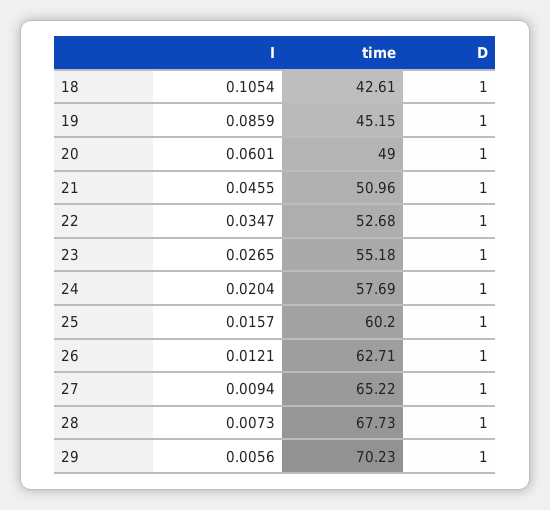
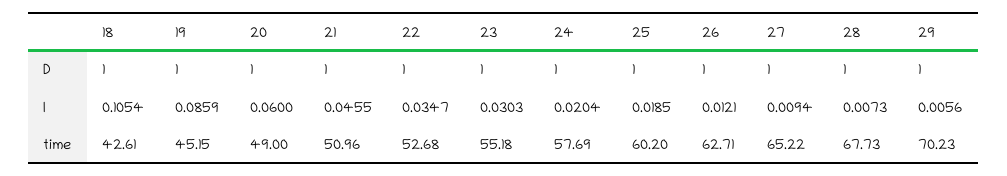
I, 20: 0.0601 -> 0.06
I, 23: 0.0265 -> 0.0303
I, 25: 0.0157 -> 0.0185

